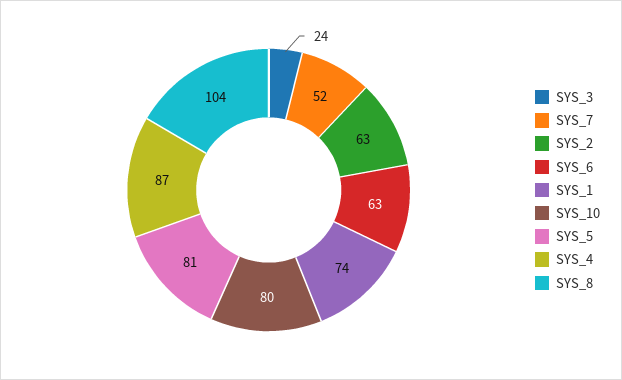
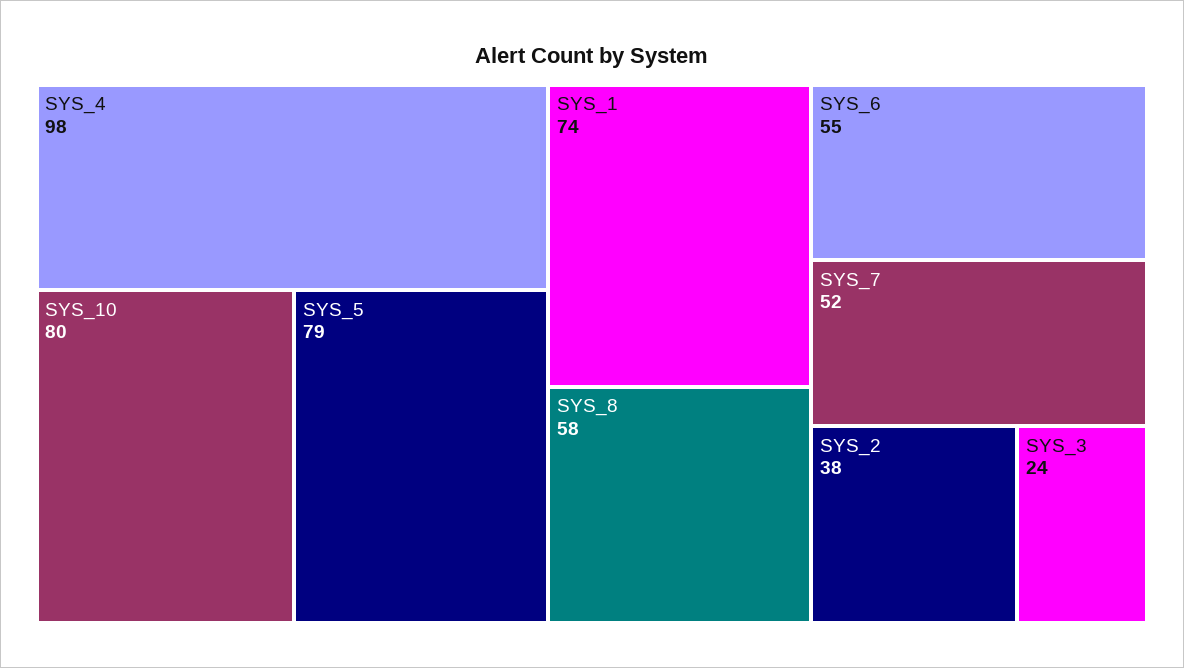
SYS_2: 63 -> 38
SYS_6: 63 -> 55
SYS_5: 81 -> 79
SYS_4: 87 -> 98
SYS_8: 104 -> 58

